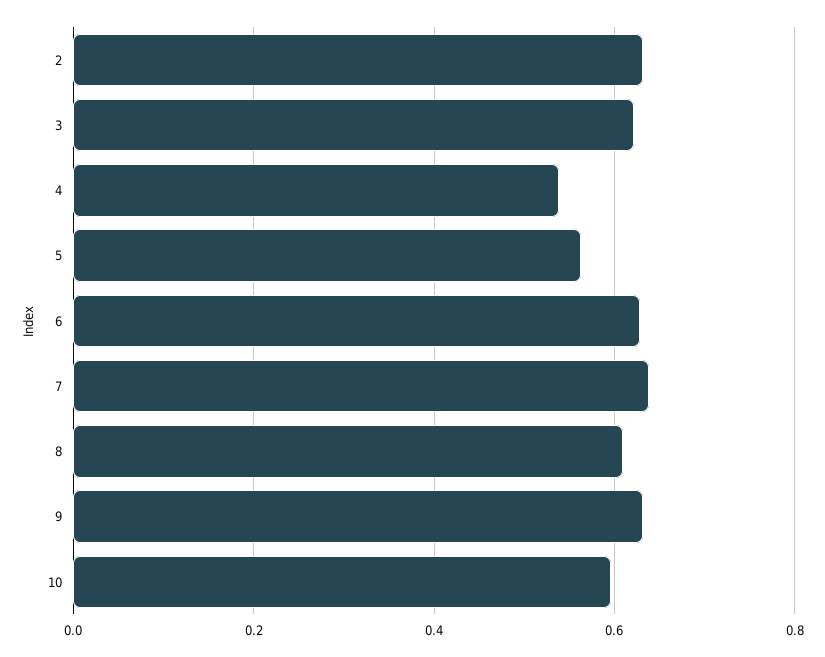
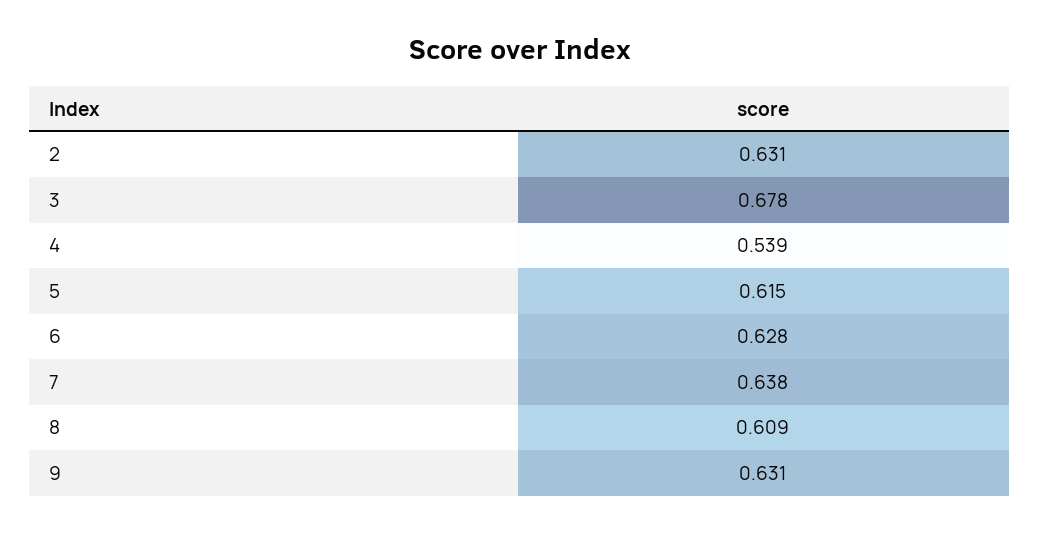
3: 0.62 -> 0.678
5: 0.56 -> 0.615
10: 0.6 -> none

